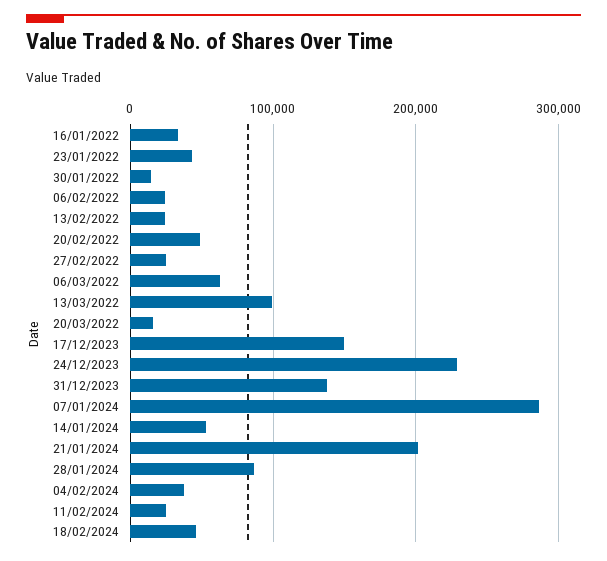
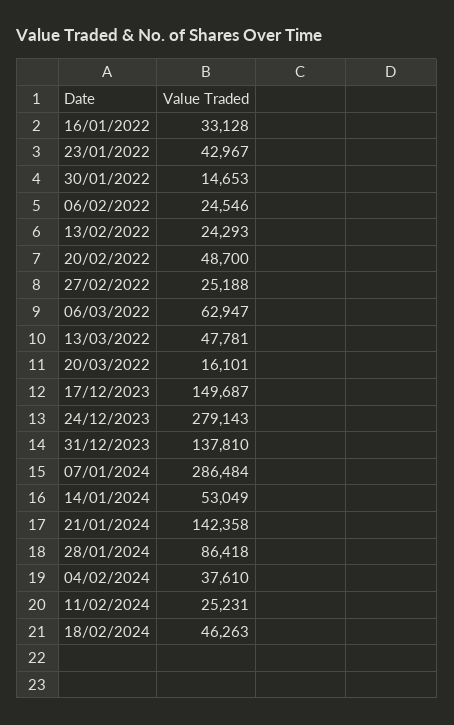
13/03/2022: 100000 -> 47781
24/12/2023: 230000 -> 279143
21/01/2024: 200000 -> 142358

